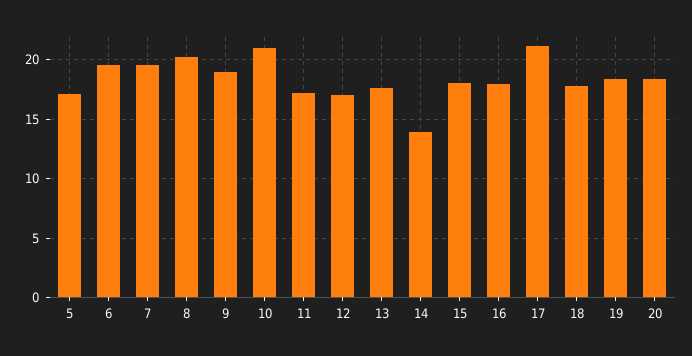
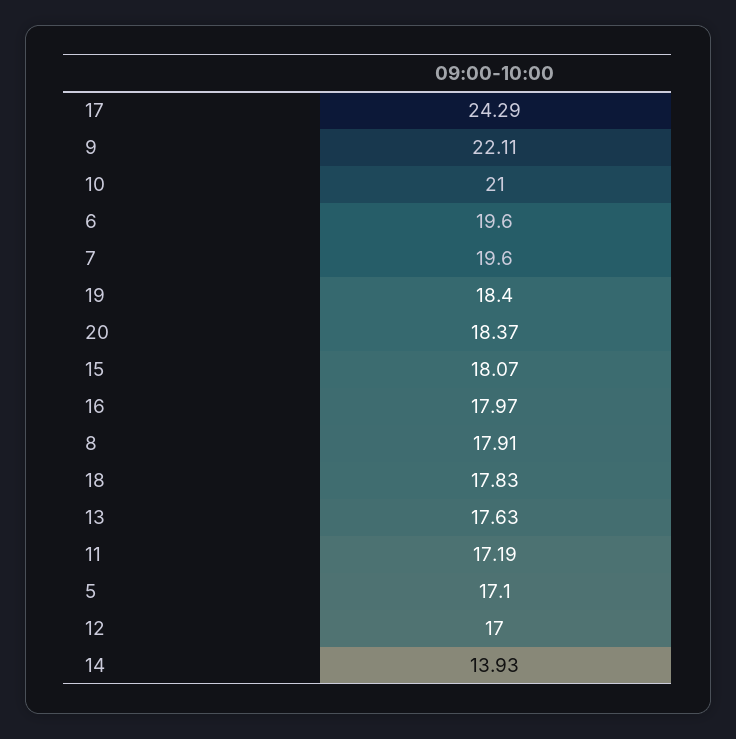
8: 20 -> 17.91
9: 19 -> 22.11
17: 21 -> 24.29

